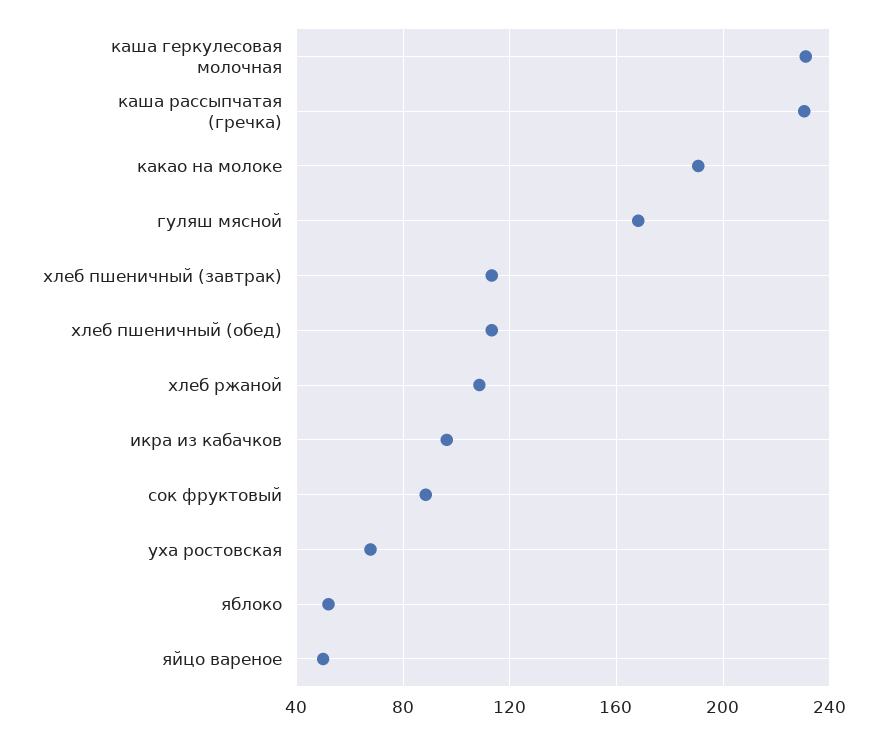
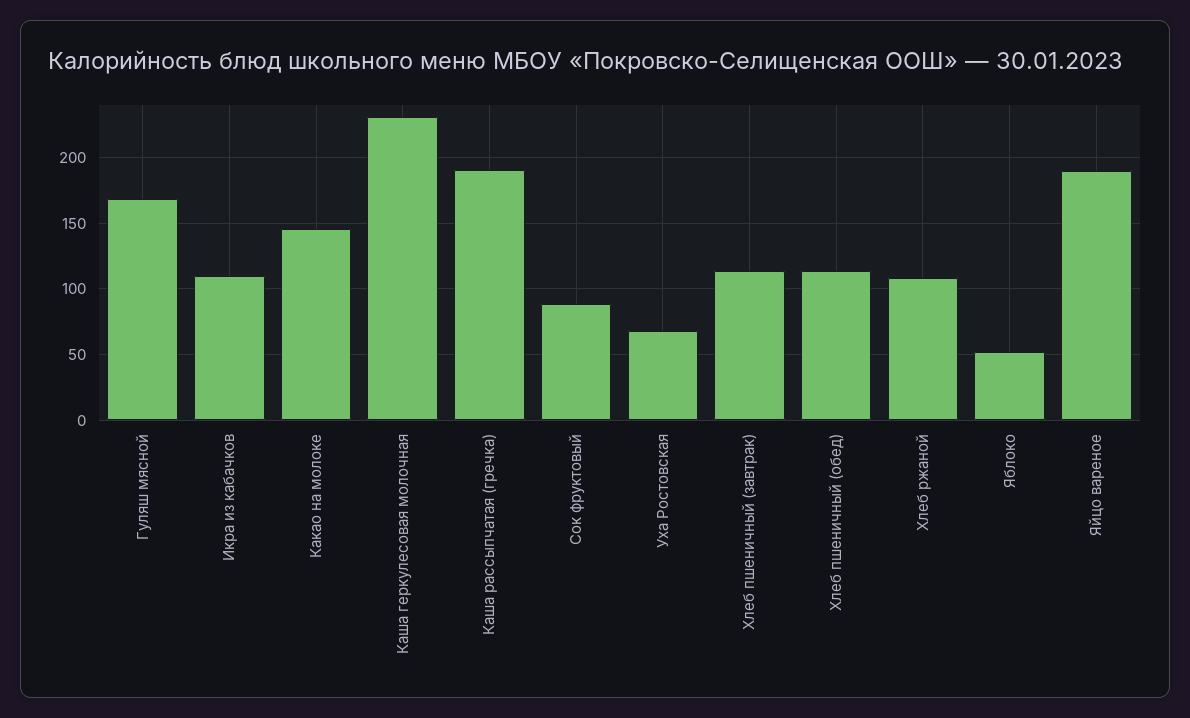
каша рассыпчатая (гречка): 230 -> 190
какао на молоке: 190 -> 145
икра из кабачков: 95 -> 110
яйцо вареное: 50 -> 190

